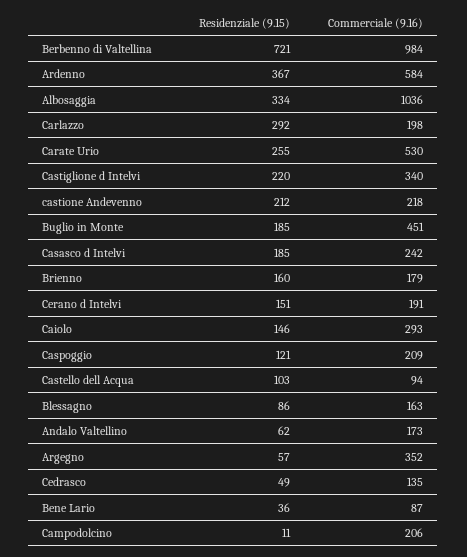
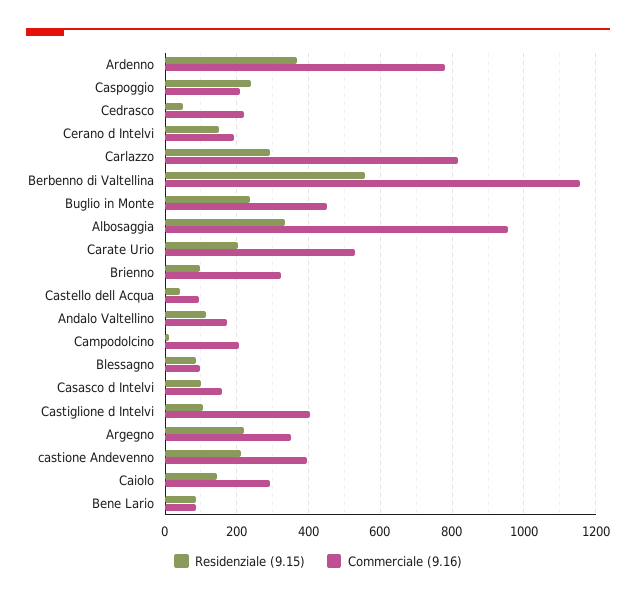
Residenziale (9.15), Berbenno di Valtellina: 721 -> 560
Commerciale (9.16), Berbenno di Valtellina: 984 -> 1160
Commerciale (9.16), Ardenno: 584 -> 780
Commerciale (9.16), Albosaggia: 1036 -> 960
Commerciale (9.16), Carlazzo: 198 -> 820
Residenziale (9.15), Carate Urio: 255 -> 200
Residenziale (9.15), Castiglione d Intelvi: 220 -> 100
Commerciale (9.16), Castiglione d Intelvi: 340 -> 400
Commerciale (9.16), castione Andevenno: 218 -> 400
Residenziale (9.15), Buglio in Monte: 185 -> 240
Residenziale (9.15), Casasco d Intelvi: 185 -> 100
Commerciale (9.16), Casasco d Intelvi: 242 -> 160
Residenziale (9.15), Brienno: 160 -> 100
Commerciale (9.16), Brienno: 179 -> 320
Residenziale (9.15), Caspoggio: 121 -> 240
Residenziale (9.15), Castello dell Acqua: 103 -> 40
Commerciale (9.16), Blessagno: 163 -> 100
Residenziale (9.15), Andalo Valtellino: 62 -> 120
Residenziale (9.15), Argegno: 57 -> 220
Commerciale (9.16), Cedrasco: 135 -> 220
Residenziale (9.15), Bene Lario: 36 -> 80

